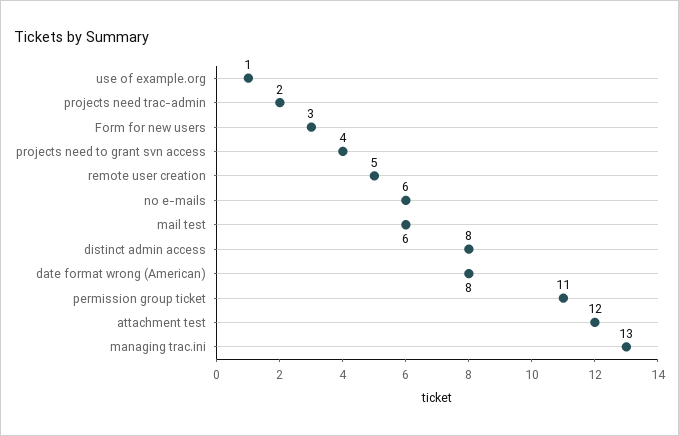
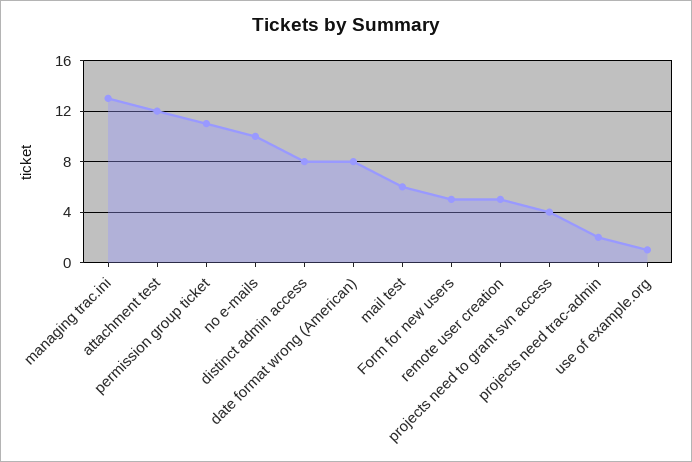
Form for new users: 3 -> 5
no e-mails: 6 -> 10

